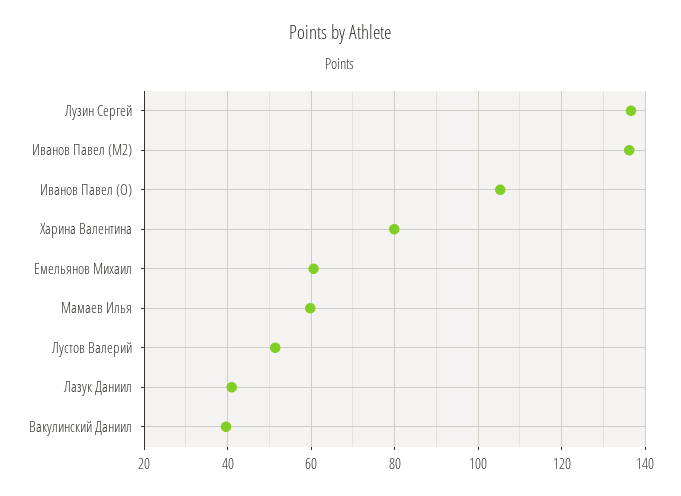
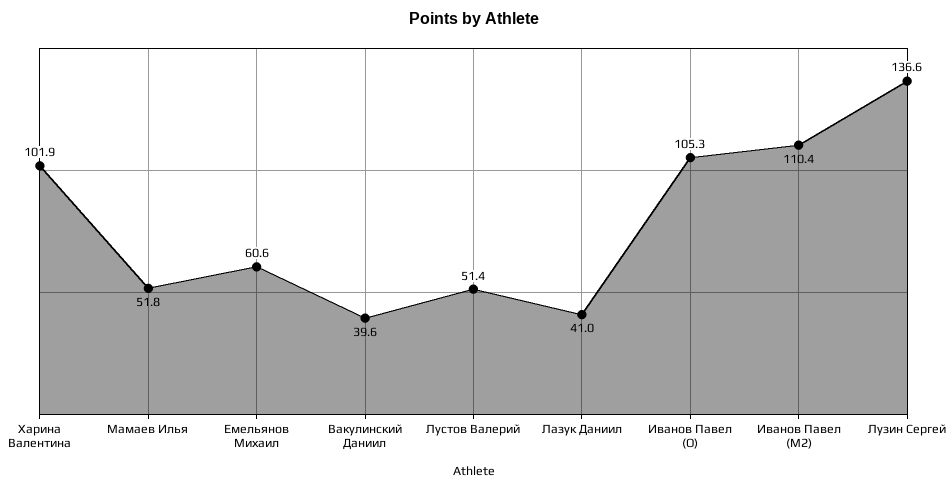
Иванов Павел (M2): 136 -> 110.4
Харина Валентина: 80 -> 101.9
Мамаев Илья: 60 -> 51.8

